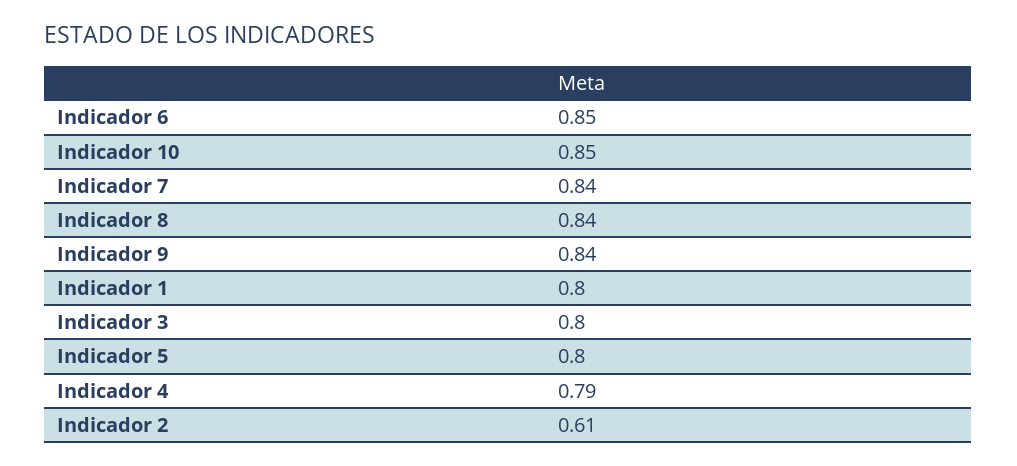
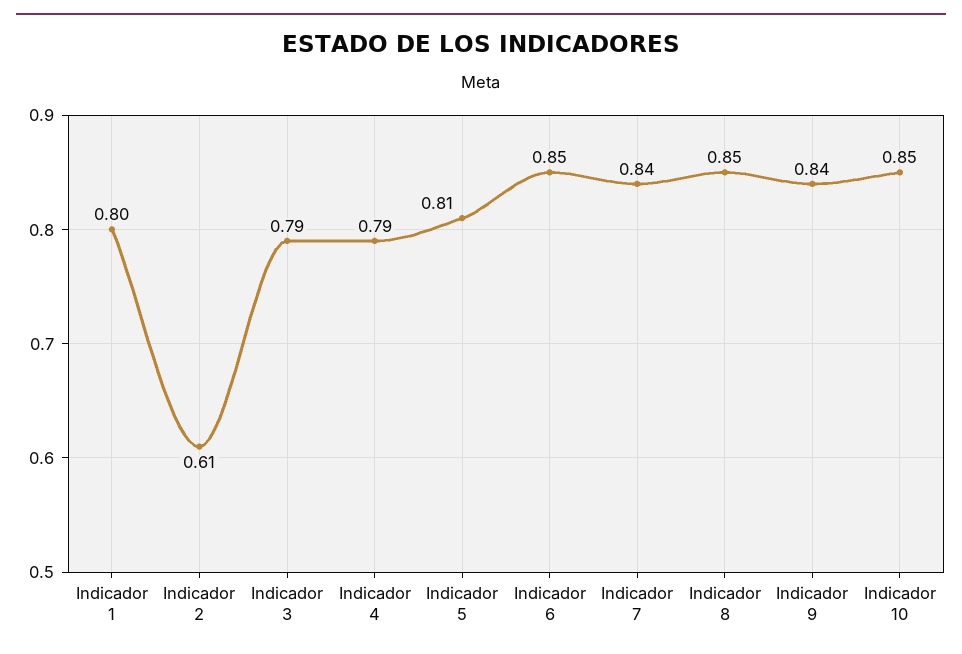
Indicador 8: 0.84 -> 0.85
Indicador 3: 0.8 -> 0.79
Indicador 5: 0.8 -> 0.81

